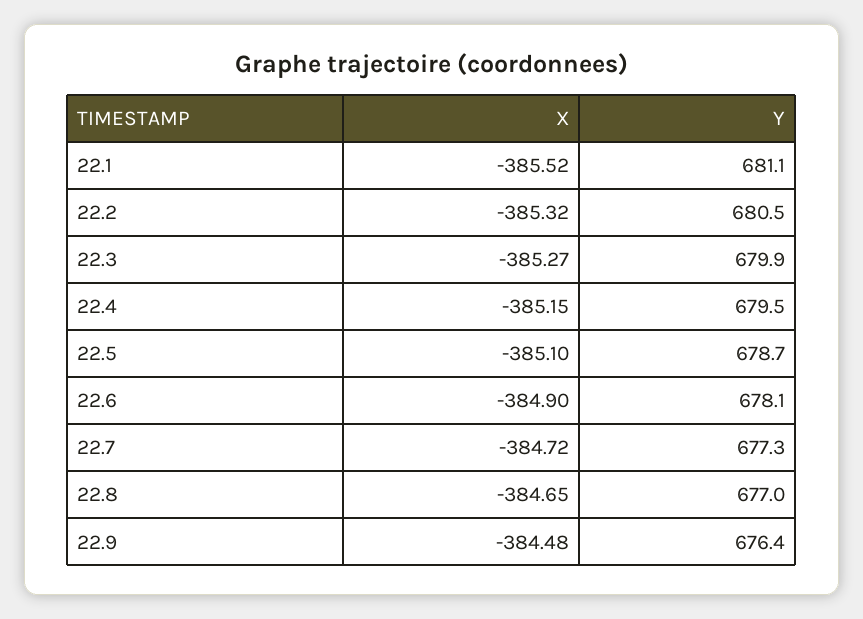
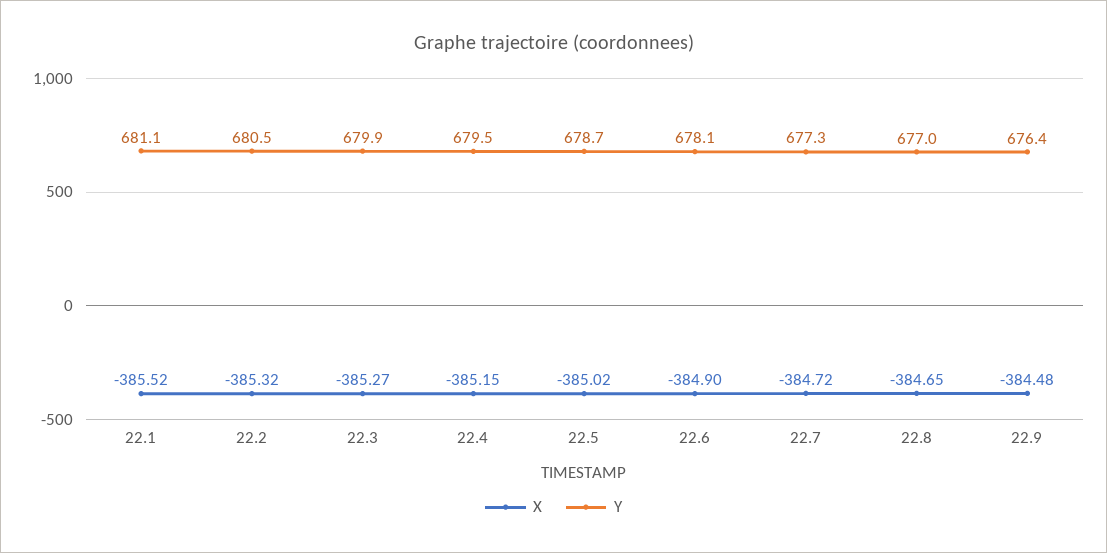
X, 22.5: -385.1 -> -385.02

